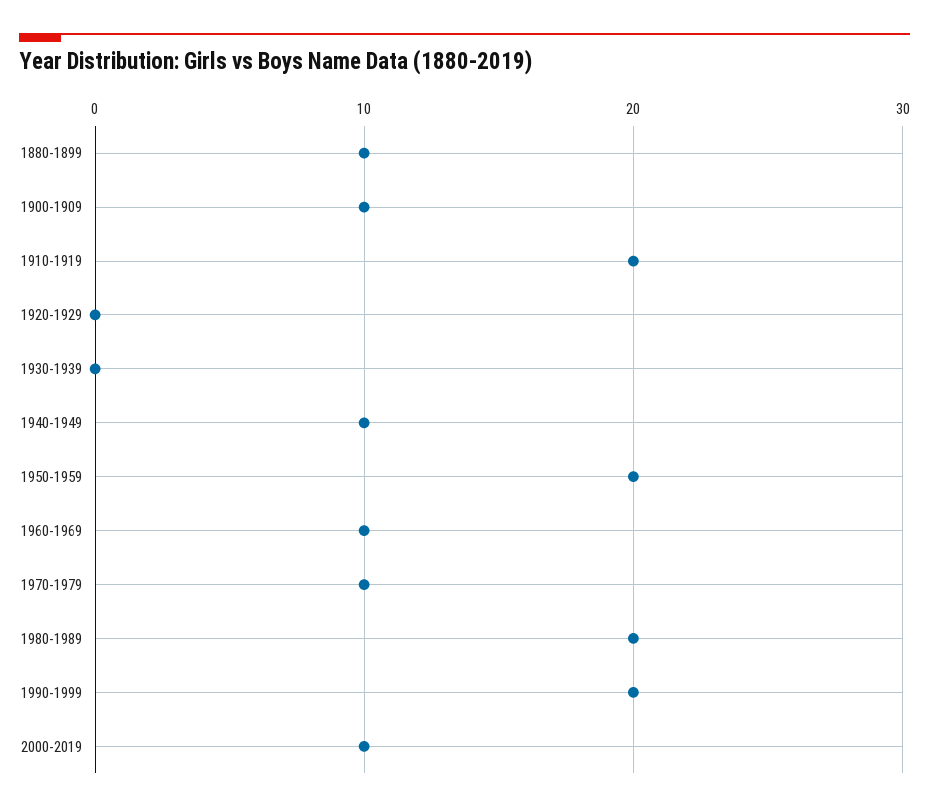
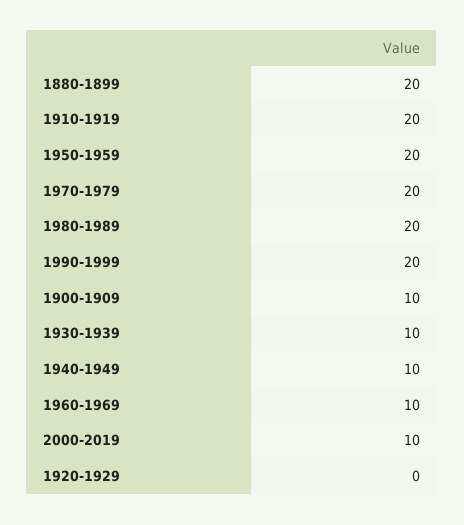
1880-1899: 10 -> 20
1930-1939: 0 -> 10
1970-1979: 10 -> 20

